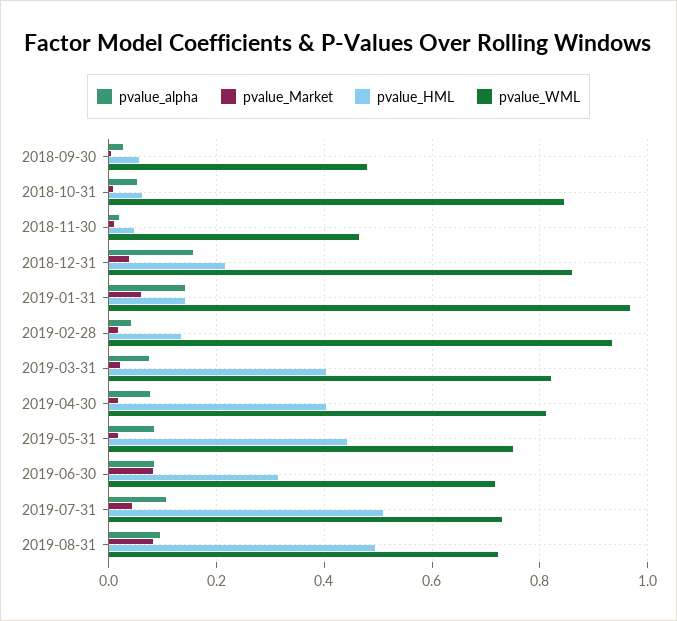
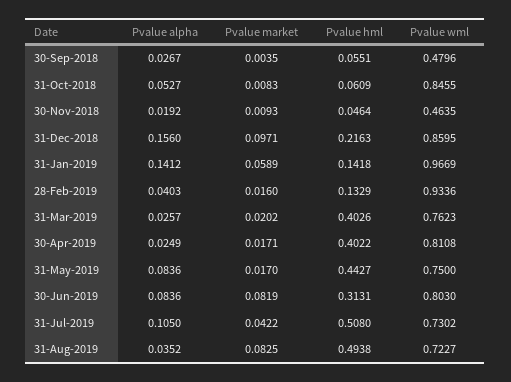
pvalue_Market, 2018-12-31: 0.04 -> 0.0971
pvalue_alpha, 2019-03-31: 0.08 -> 0.0257
pvalue_WML, 2019-03-31: 0.82 -> 0.7623
pvalue_alpha, 2019-04-30: 0.08 -> 0.0249
pvalue_WML, 2019-06-30: 0.72 -> 0.803
pvalue_alpha, 2019-08-31: 0.1 -> 0.0352

